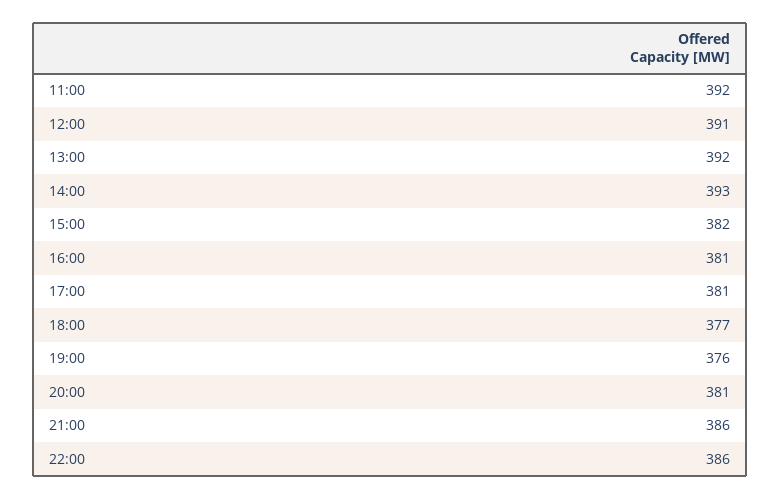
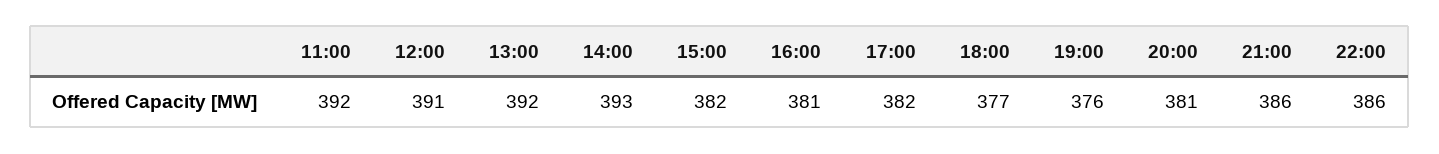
17:00: 381 -> 382

